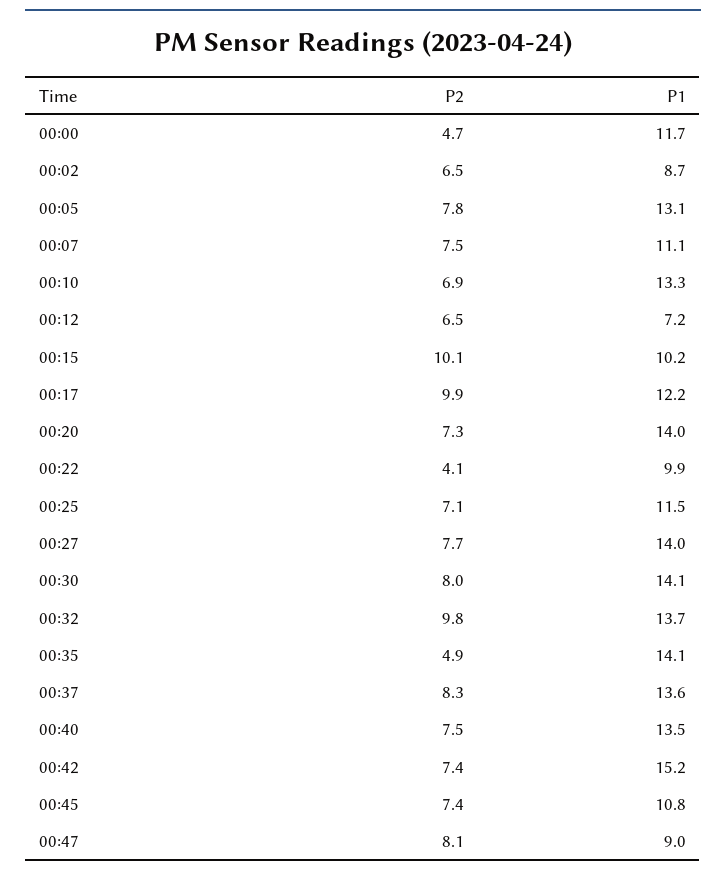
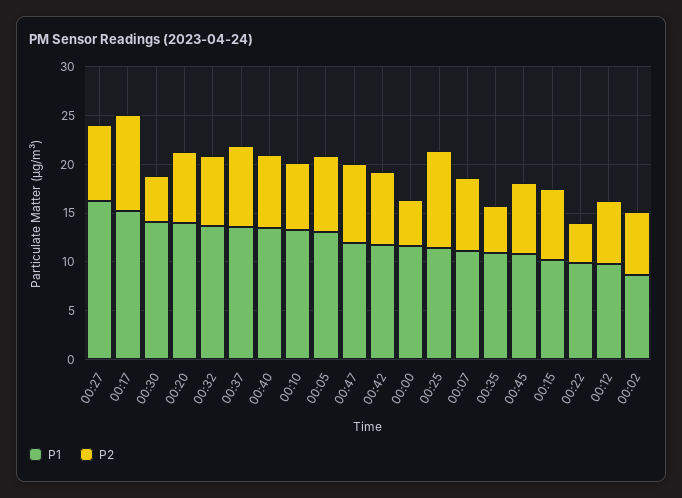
P1, 00:12: 7.2 -> 10
P2, 00:15: 10.1 -> 7
P1, 00:17: 12.2 -> 15
P2, 00:25: 7.1 -> 10
P1, 00:27: 14 -> 16
P2, 00:30: 8 -> 5
P2, 00:32: 9.8 -> 7
P1, 00:35: 14.1 -> 11
P1, 00:42: 15.2 -> 12
P1, 00:47: 9 -> 12

